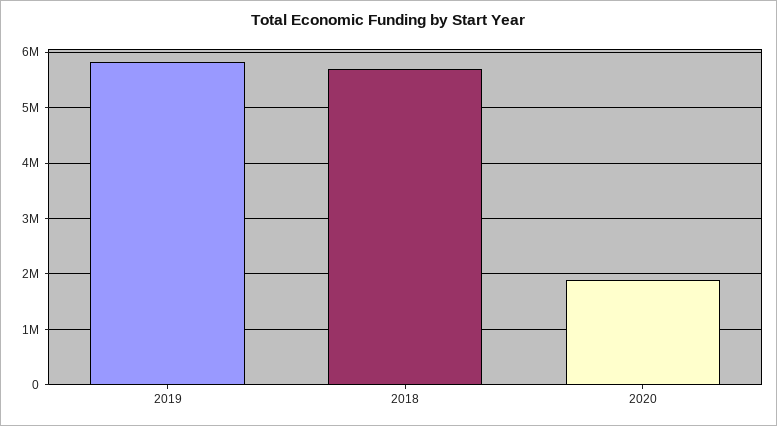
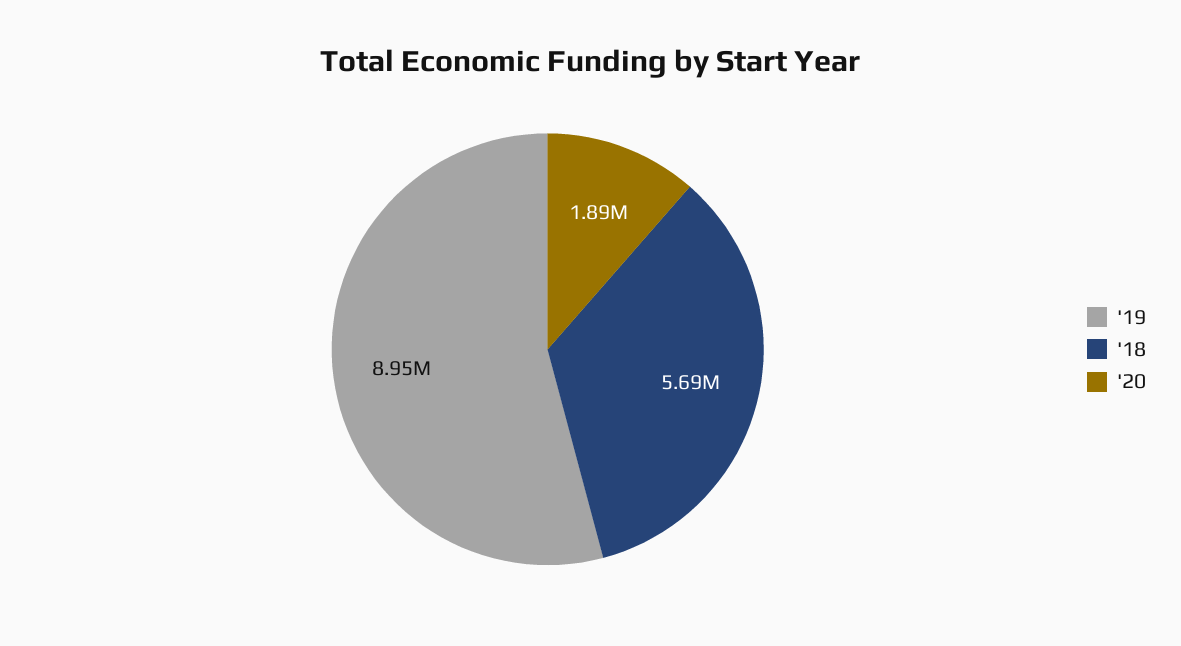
2019: 5800000 -> 8950000

